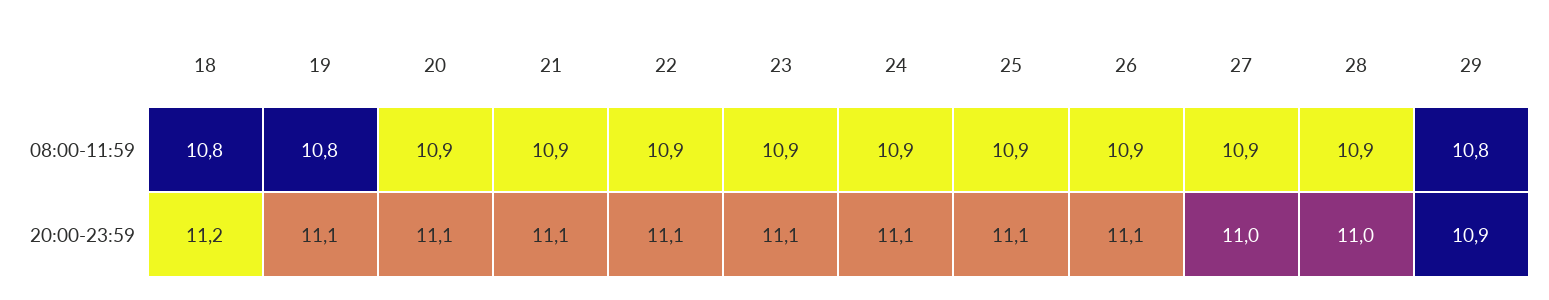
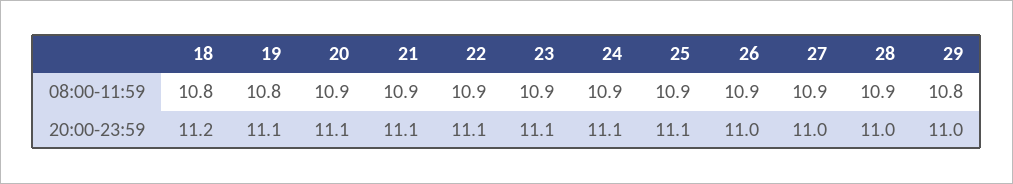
26, 20:00-23:59: 11.1 -> 11
29, 20:00-23:59: 10.9 -> 11

